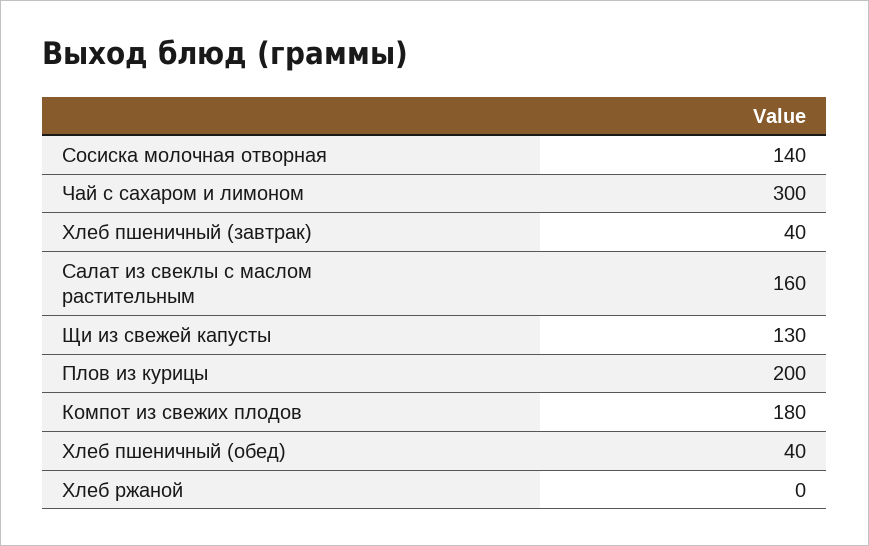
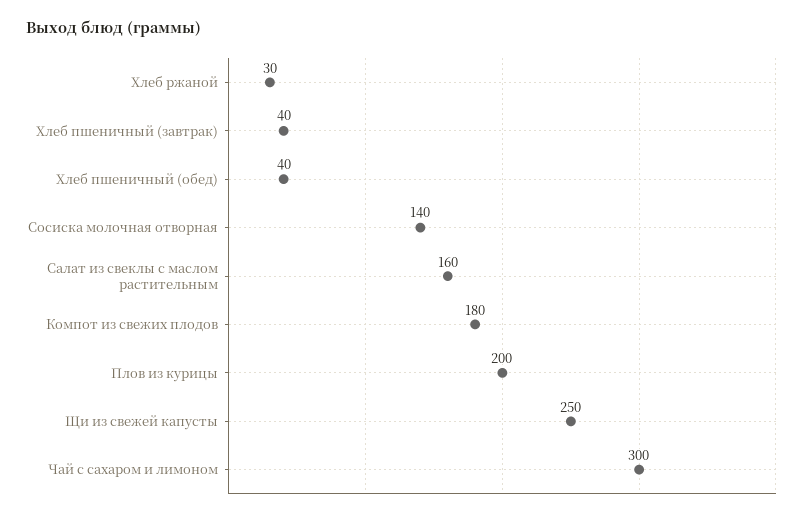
Щи из свежей капусты: 130 -> 250
Хлеб ржаной: 0 -> 30

